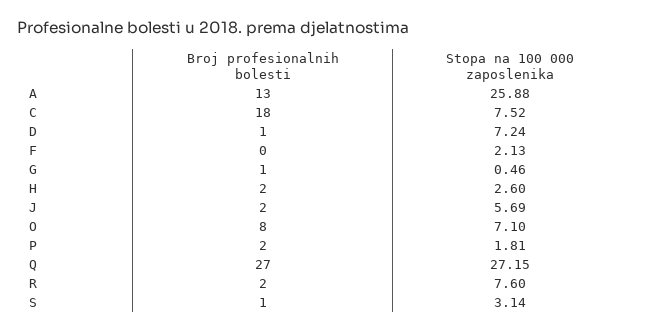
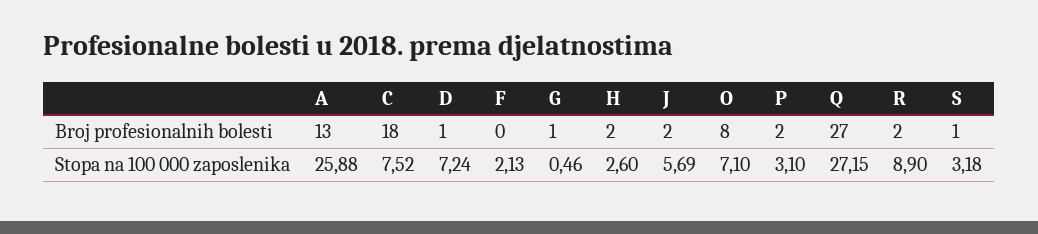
Stopa na 100 000 zaposlenika, P: 1.81 -> 3.1
Stopa na 100 000 zaposlenika, R: 7.6 -> 8.9
Stopa na 100 000 zaposlenika, S: 3.14 -> 3.18

